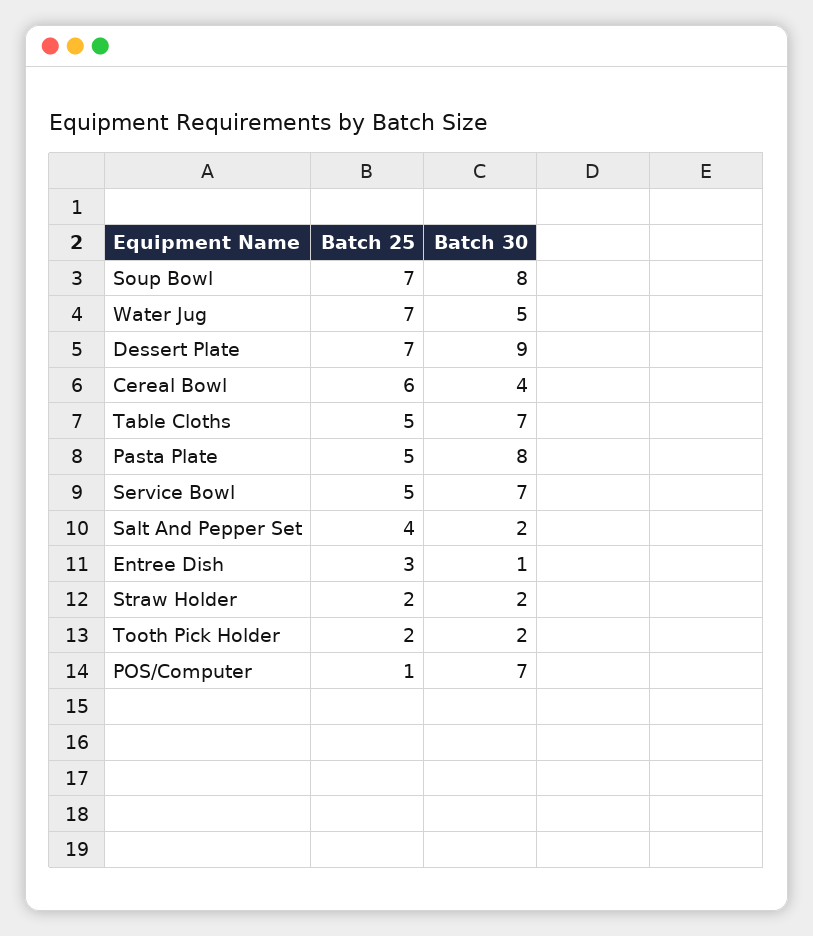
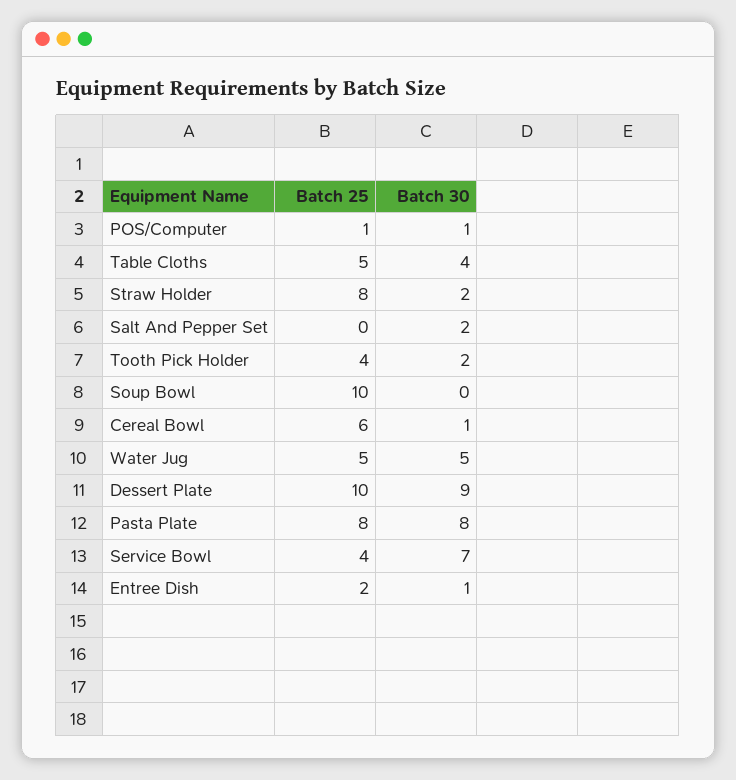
Batch 25, Soup Bowl: 7 -> 10
Batch 30, Soup Bowl: 8 -> 0
Batch 25, Water Jug: 7 -> 5
Batch 25, Dessert Plate: 7 -> 10
Batch 30, Cereal Bowl: 4 -> 1
Batch 30, Table Cloths: 7 -> 4
Batch 25, Pasta Plate: 5 -> 8
Batch 25, Service Bowl: 5 -> 4
Batch 25, Salt And Pepper Set: 4 -> 0
Batch 25, Entree Dish: 3 -> 2
Batch 25, Straw Holder: 2 -> 8
Batch 25, Tooth Pick Holder: 2 -> 4
Batch 30, POS/Computer: 7 -> 1

